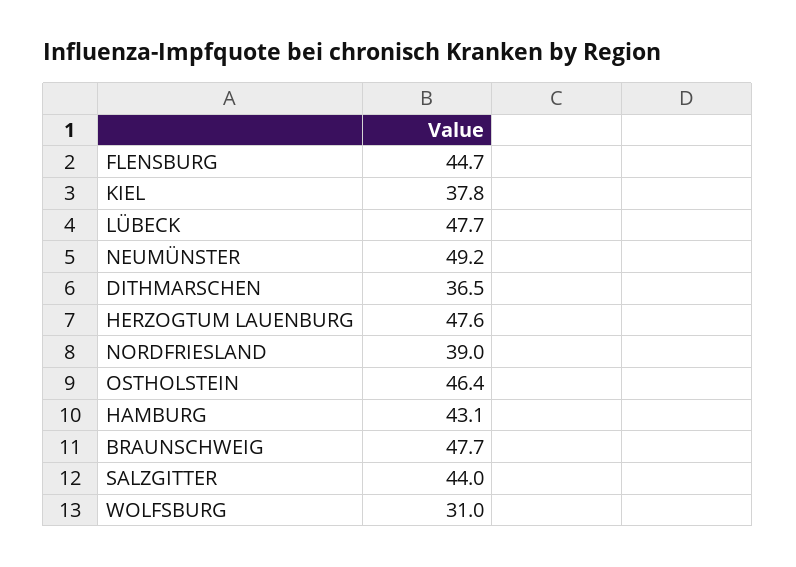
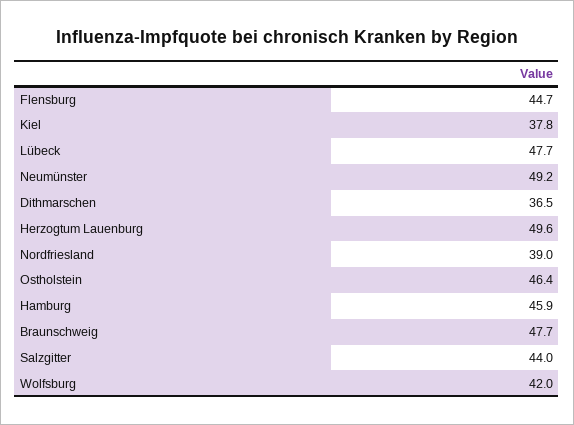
HERZOGTUM LAUENBURG: 47.6 -> 49.6
HAMBURG: 43.1 -> 45.9
WOLFSBURG: 31 -> 42

